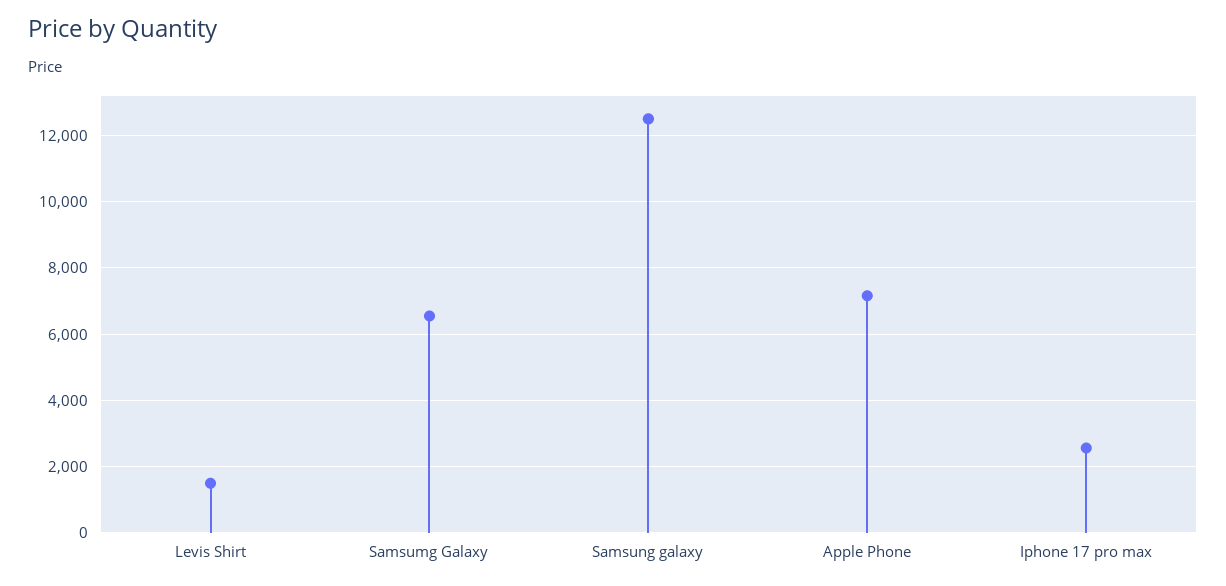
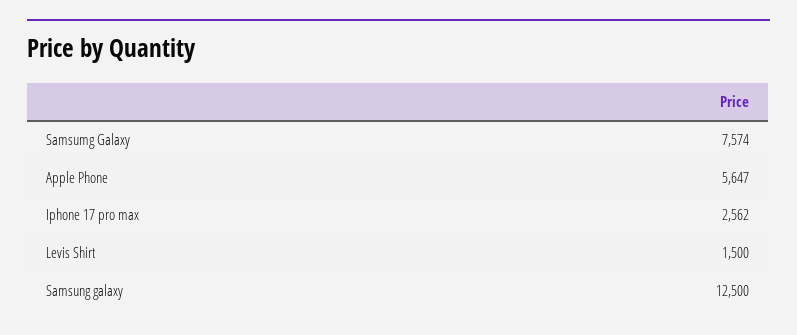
Samsumg Galaxy: 6600 -> 7574
Apple Phone: 7200 -> 5647

